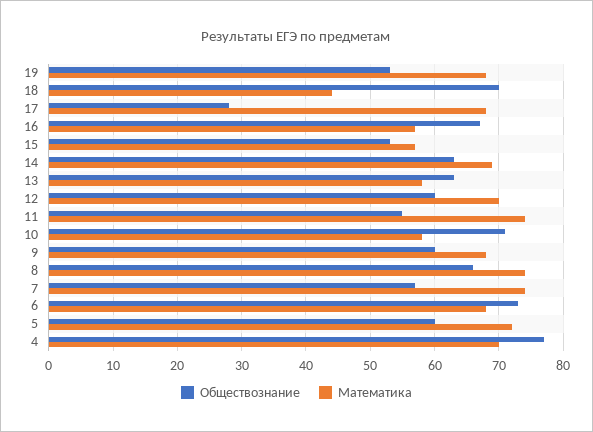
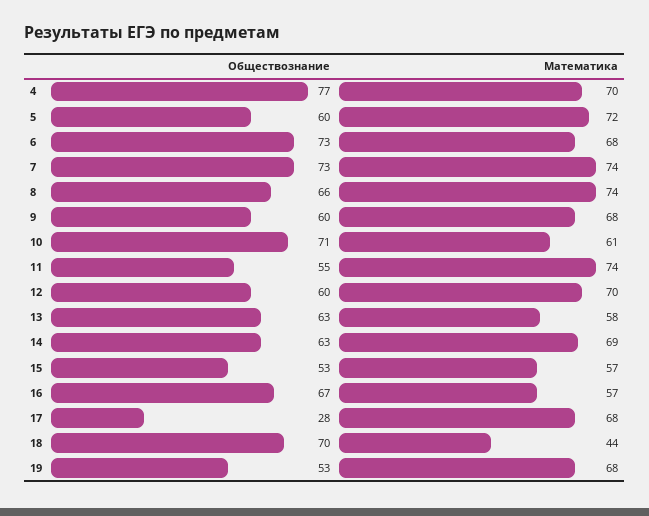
Математика, 10: 58 -> 61
Обществознание, 7: 57 -> 73

